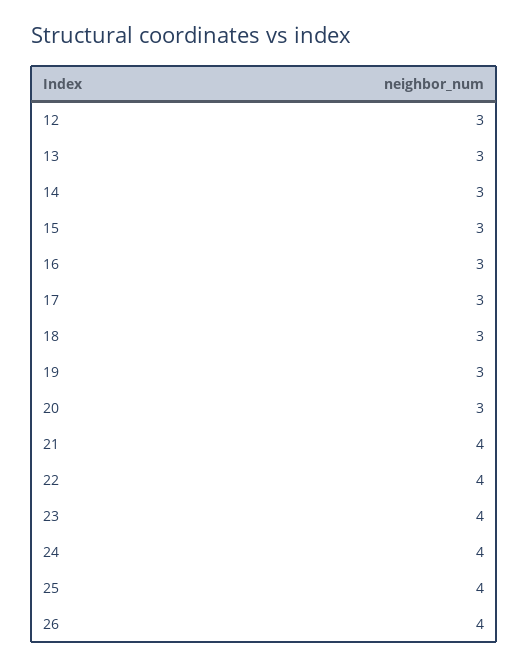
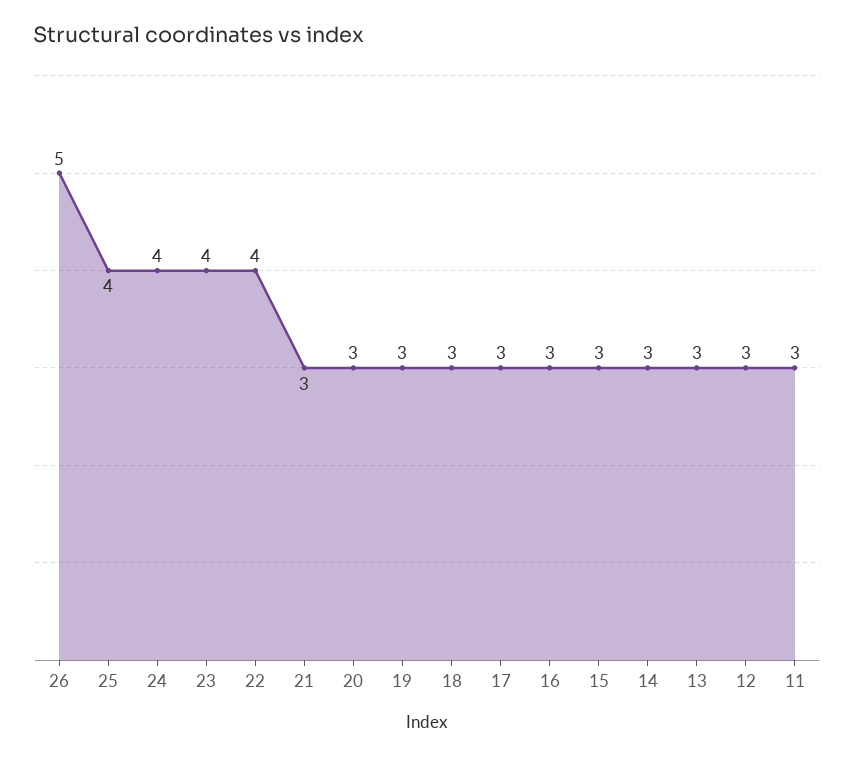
21: 4 -> 3
26: 4 -> 5
11: none -> 3

